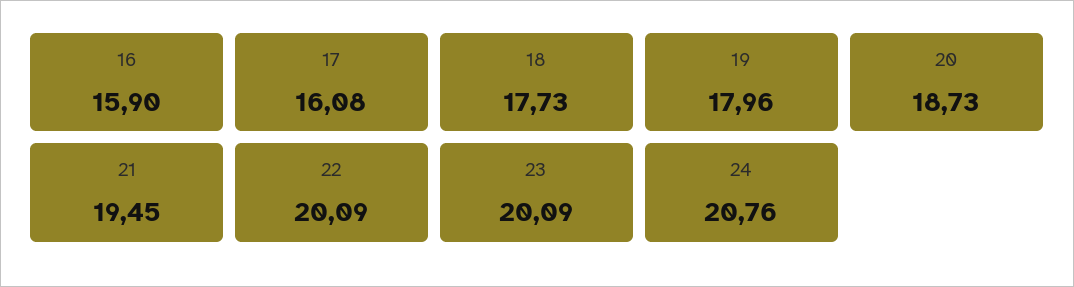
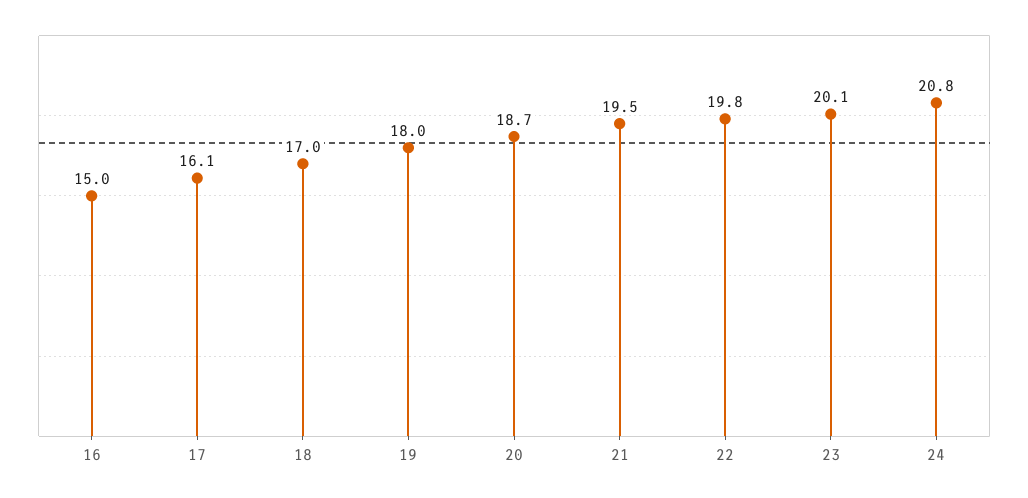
16: 15.9 -> 15
18: 17.73 -> 17
22: 20.09 -> 19.8

